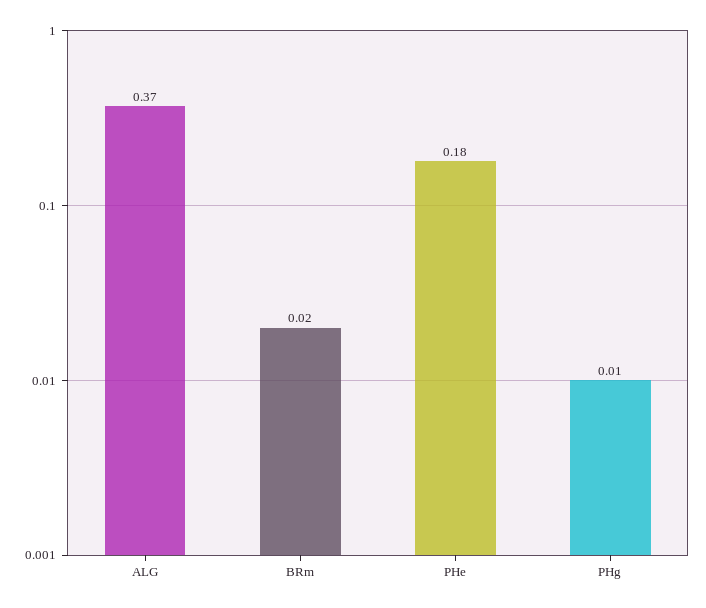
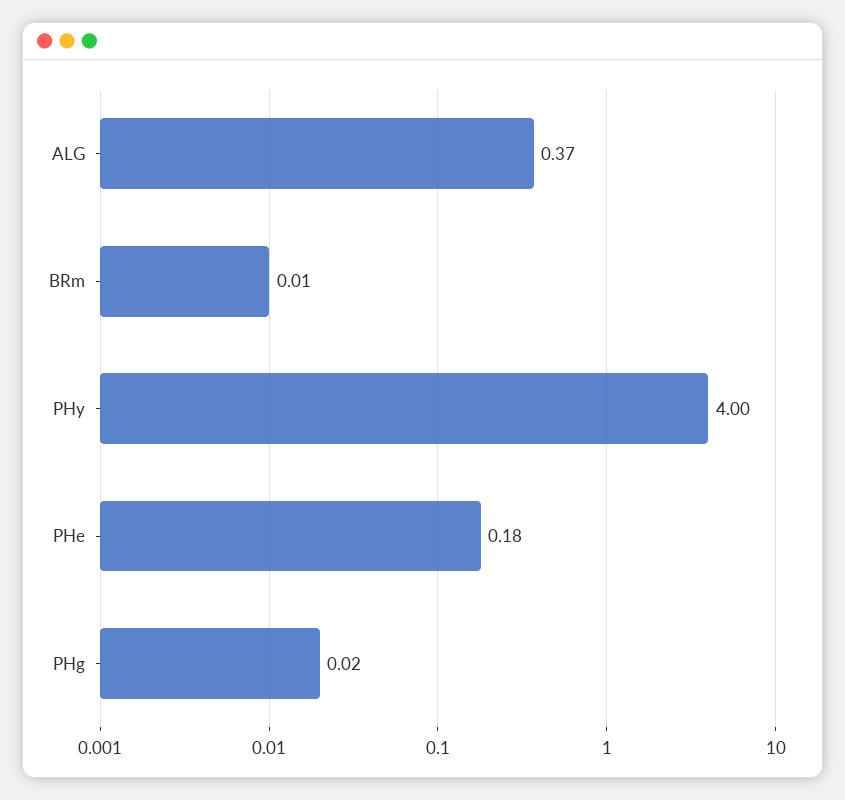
BRm: 0.02 -> 0.01
PHg: 0.01 -> 0.02
PHy: none -> 4

